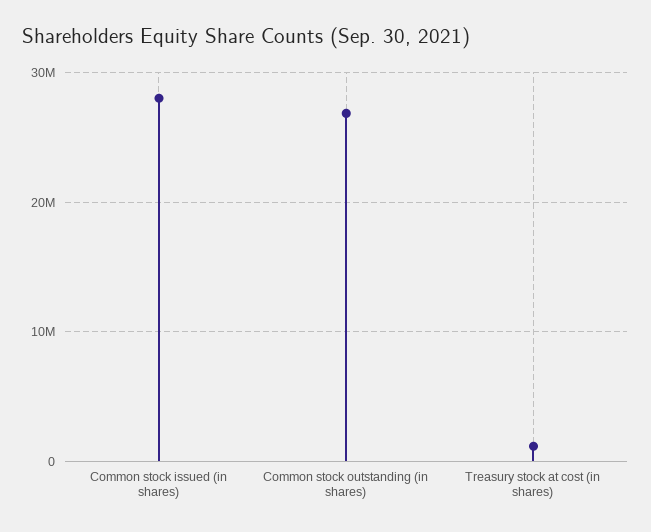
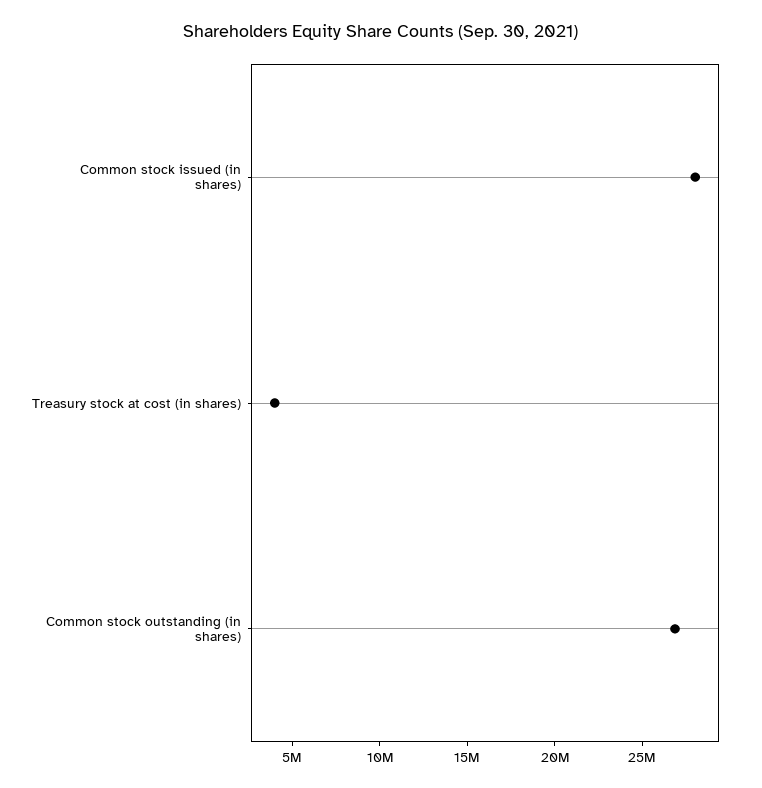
Treasury stock at cost (in shares): 1000000 -> 4000000

